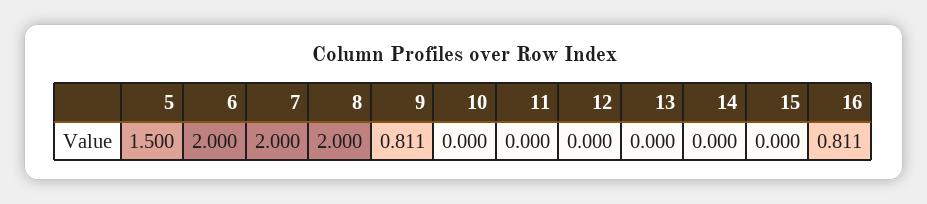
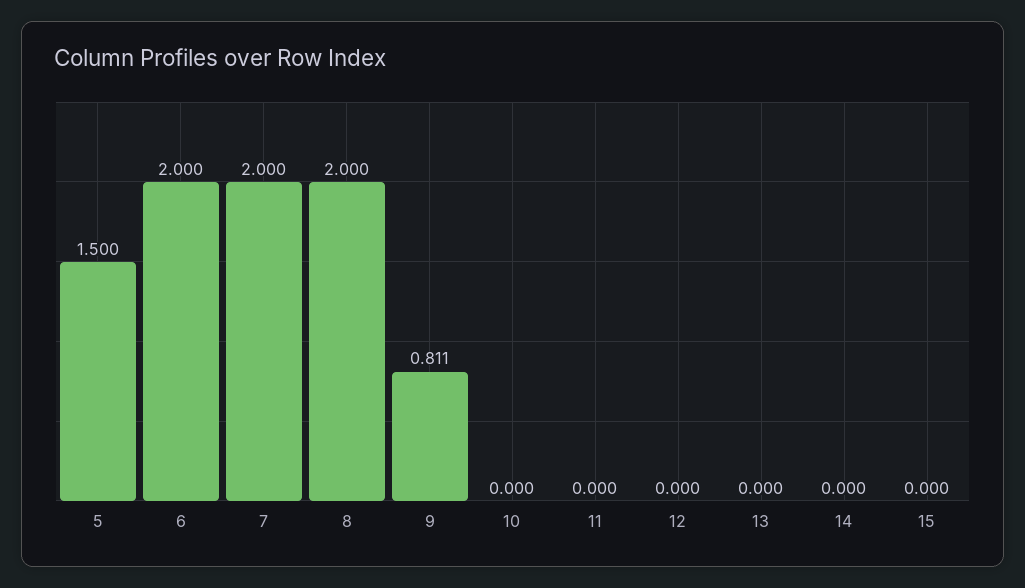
16: 0.811 -> none

